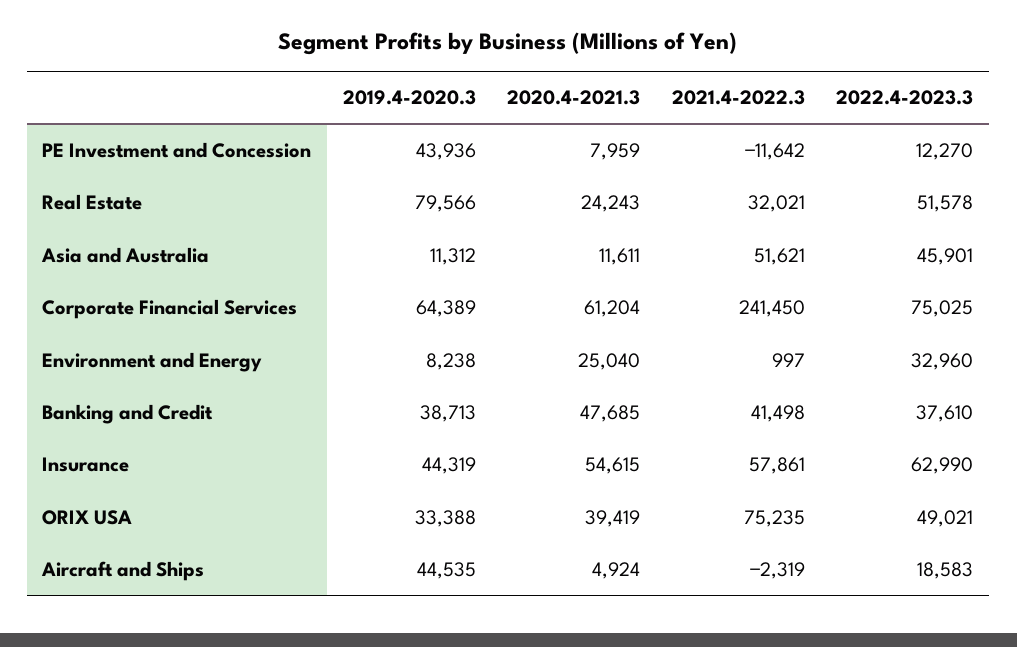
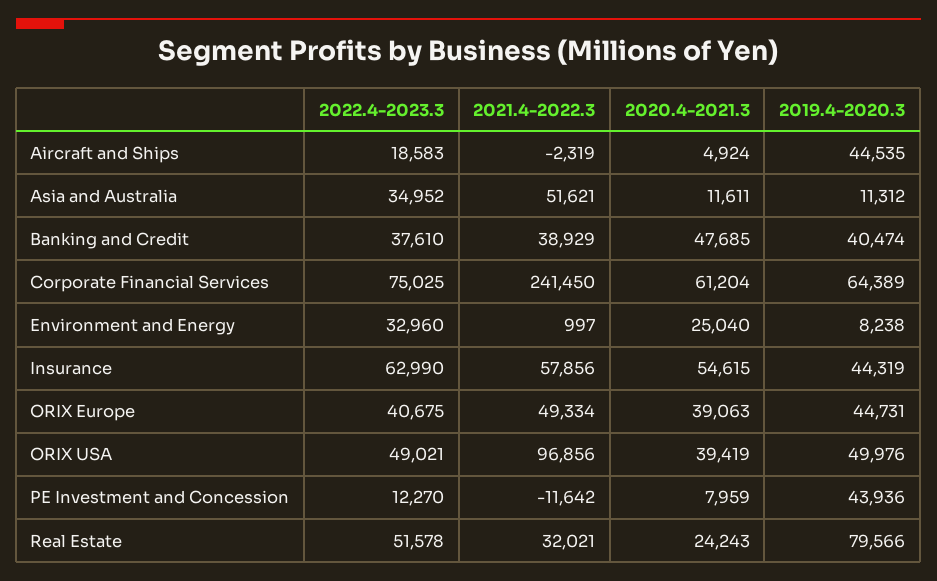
2022.4-2023.3, Asia and Australia: 45901 -> 34952
2019.4-2020.3, Banking and Credit: 38713 -> 40474
2021.4-2022.3, Banking and Credit: 41498 -> 38929
2021.4-2022.3, Insurance: 57861 -> 57856
2019.4-2020.3, ORIX USA: 33388 -> 49976
2021.4-2022.3, ORIX USA: 75235 -> 96856
2022.4-2023.3, ORIX Europe: none -> 40675
2021.4-2022.3, ORIX Europe: none -> 49334
2020.4-2021.3, ORIX Europe: none -> 39063
2019.4-2020.3, ORIX Europe: none -> 44731

